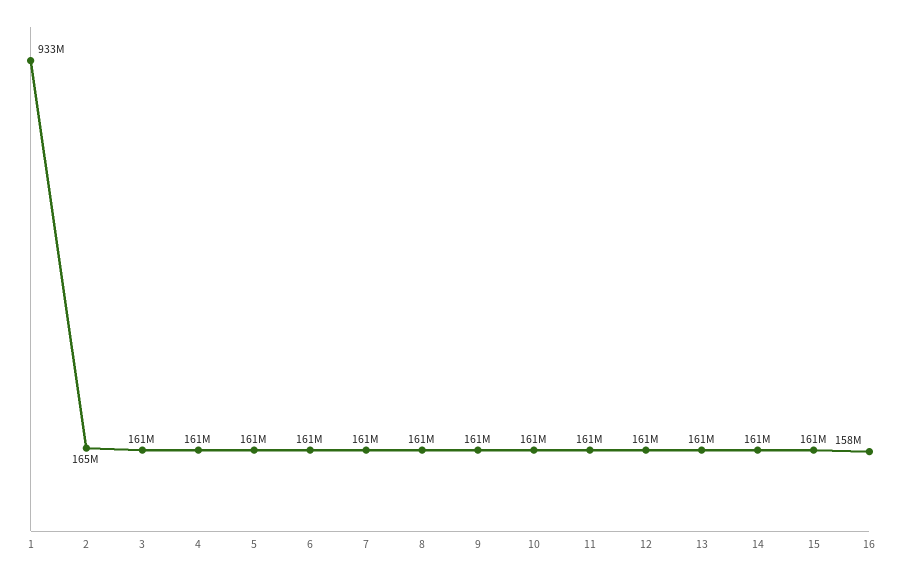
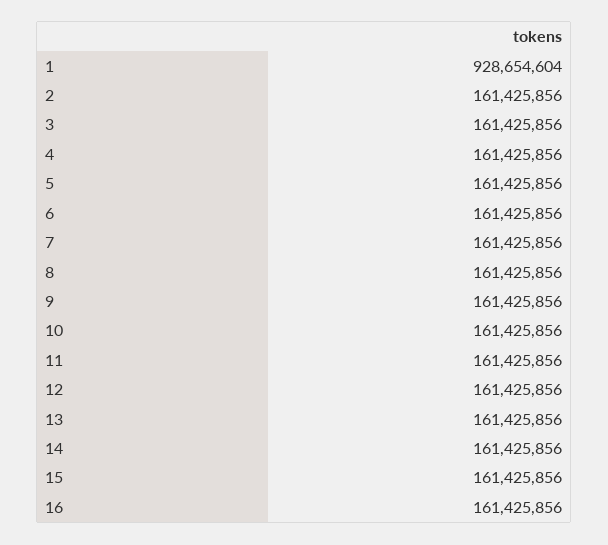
1: 933000000 -> 928654604
2: 165000000 -> 161425856
16: 158000000 -> 161425856

